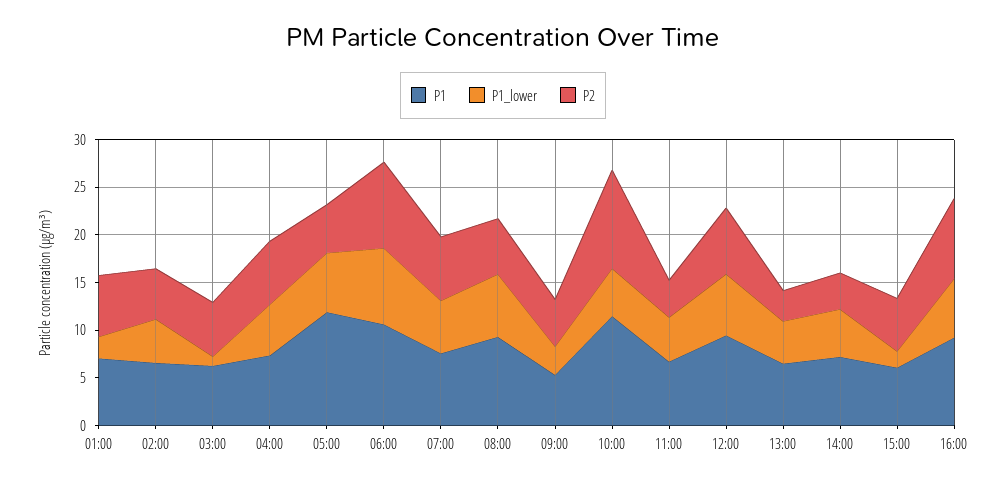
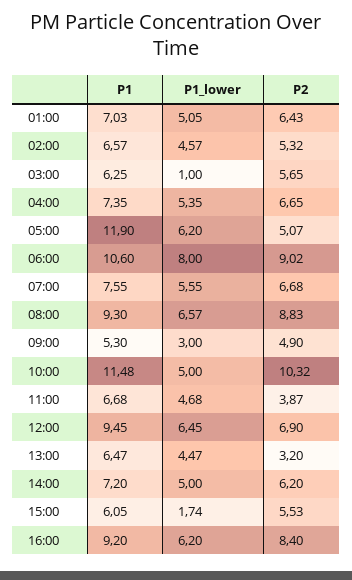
P1_lower, 01:00: 2 -> 5.05
P2, 08:00: 6 -> 8.83
P2, 14:00: 4 -> 6.2

